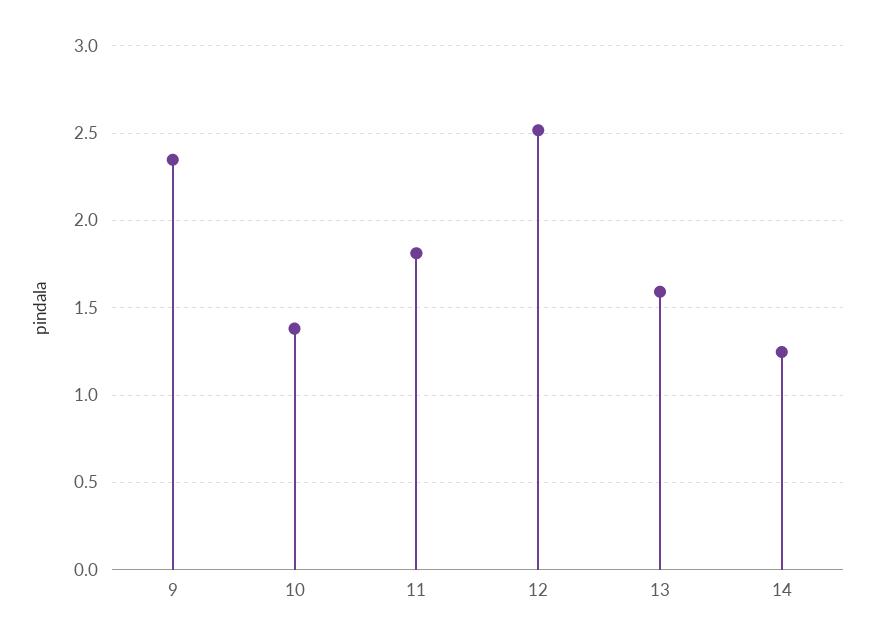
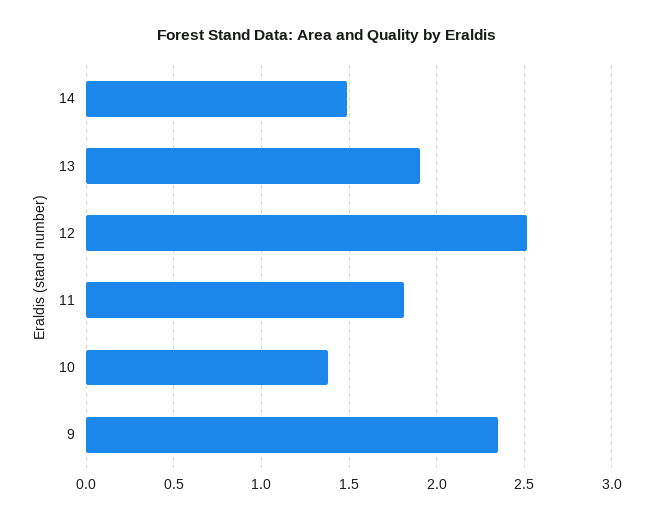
13: 1.6 -> 1.9
14: 1.25 -> 1.5

